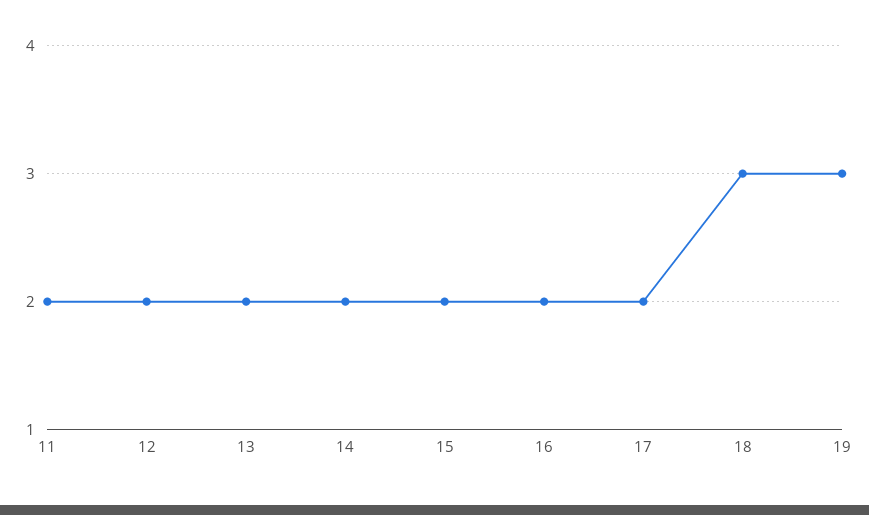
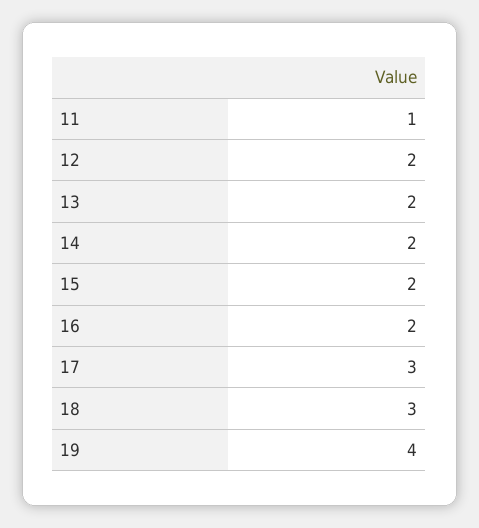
11: 2 -> 1
17: 2 -> 3
19: 3 -> 4

